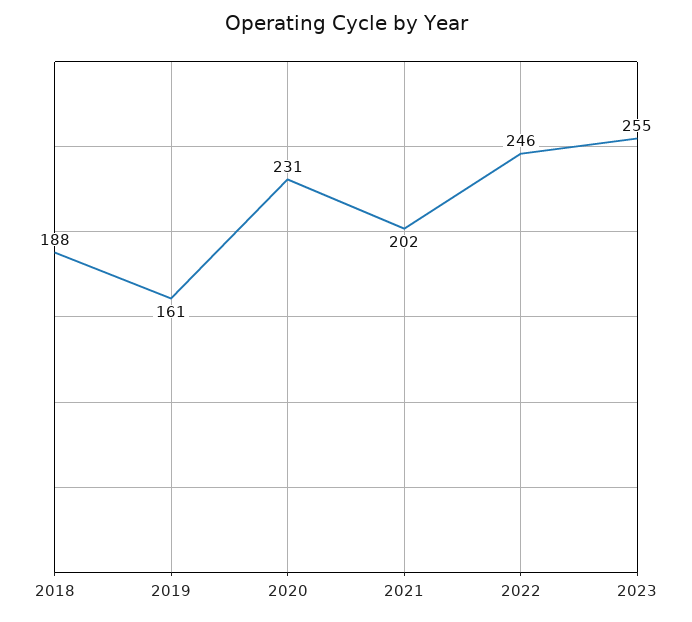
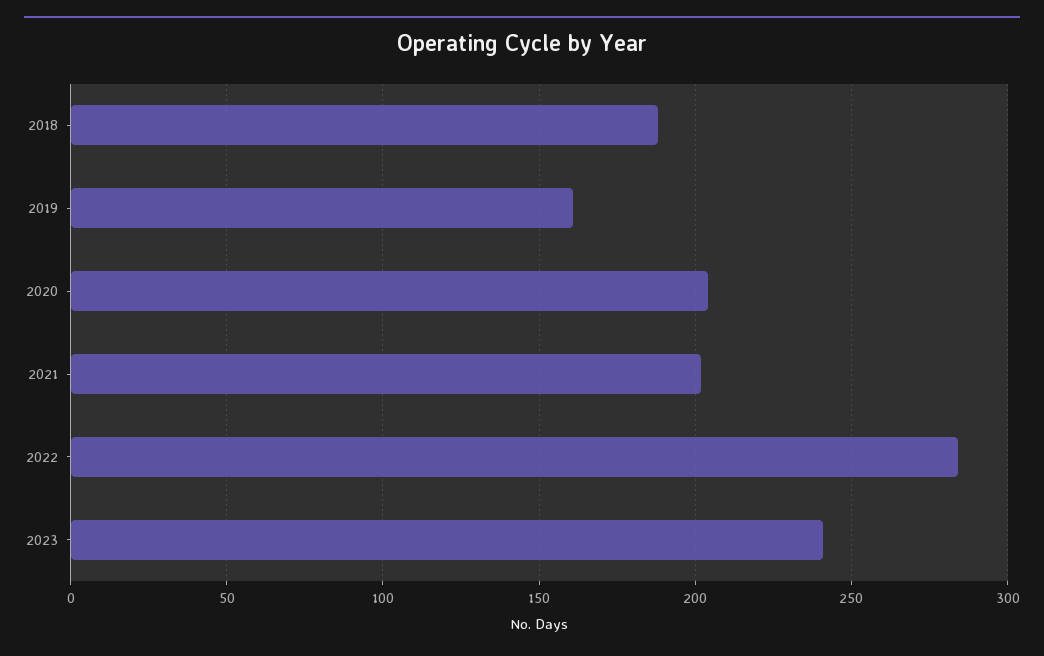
2020: 231 -> 205
2022: 246 -> 285
2023: 255 -> 240

